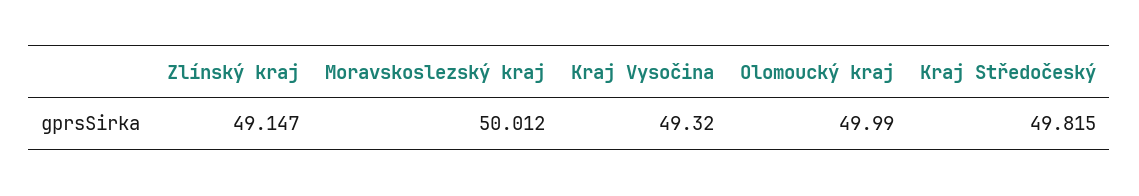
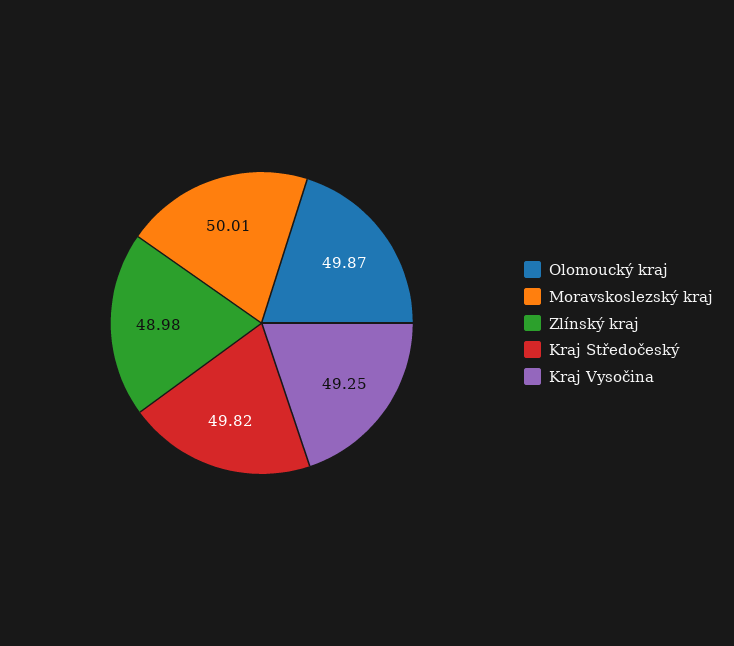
Zlínský kraj: 49.147 -> 48.98
Kraj Vysočina: 49.32 -> 49.25
Olomoucký kraj: 49.99 -> 49.87

